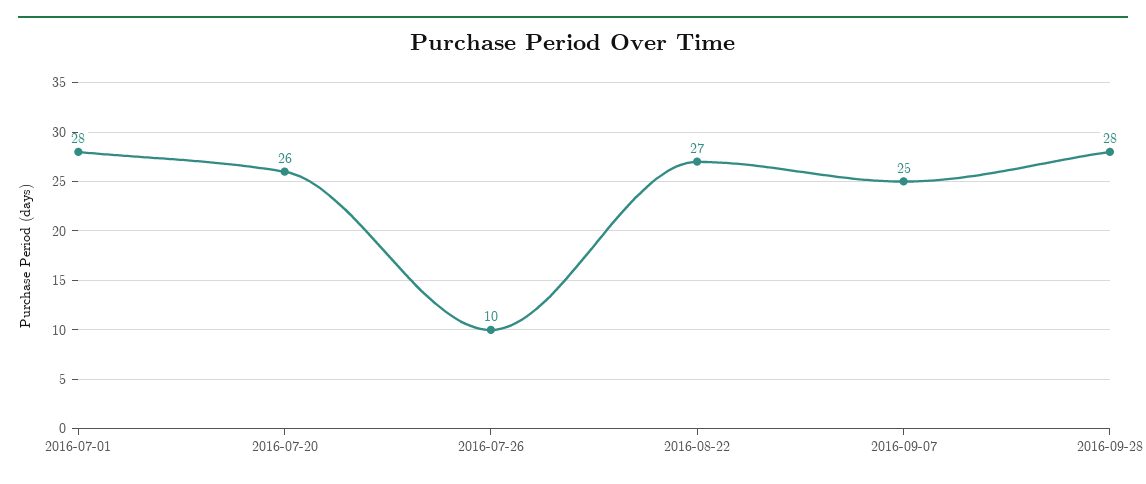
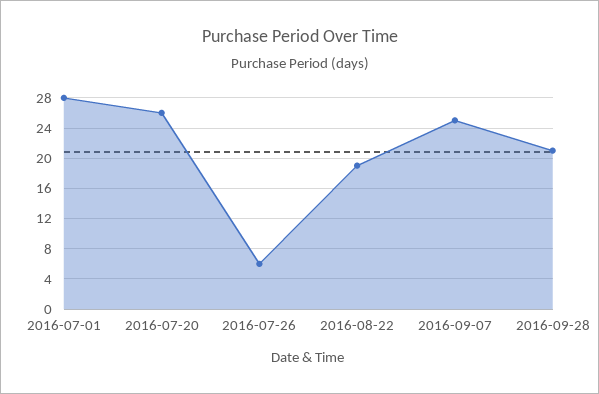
2016-07-26: 10 -> 6
2016-08-22: 27 -> 19
2016-09-28: 28 -> 21

